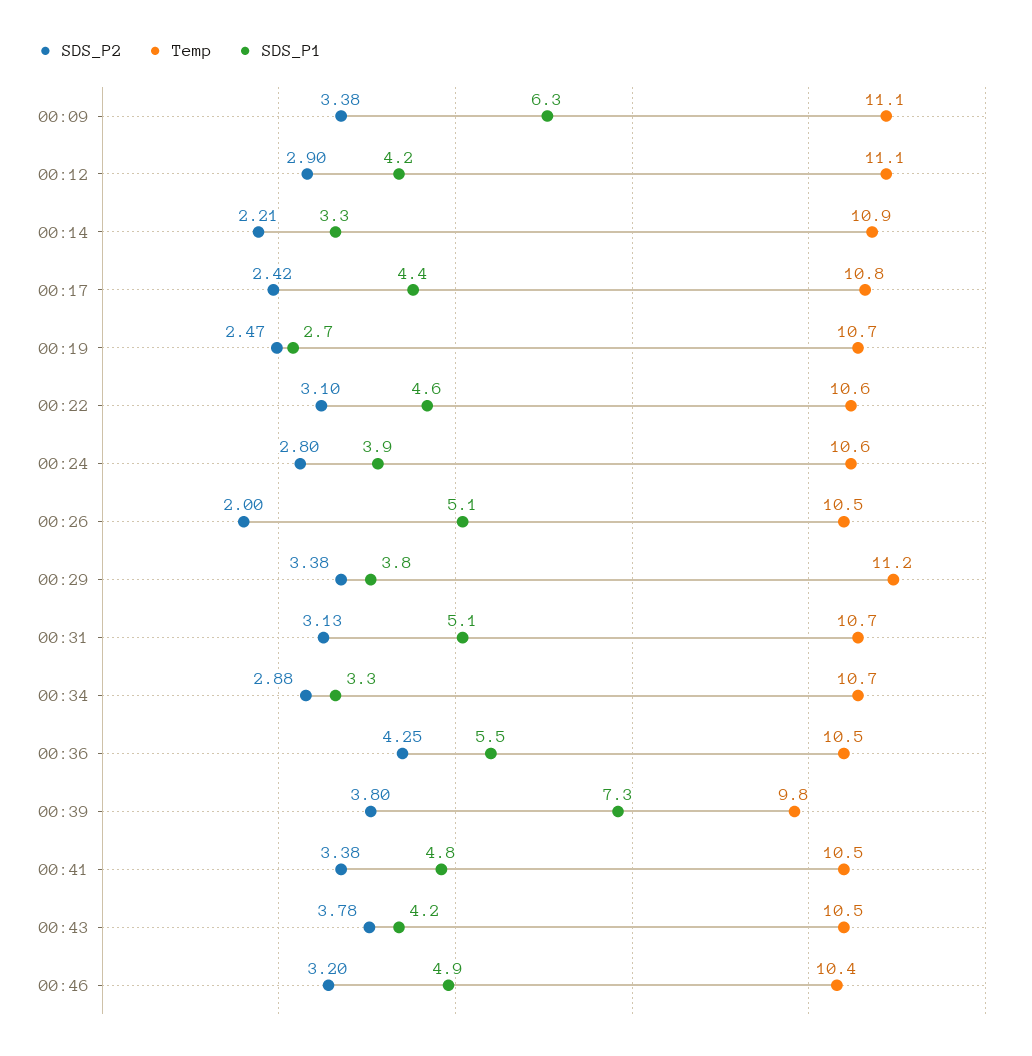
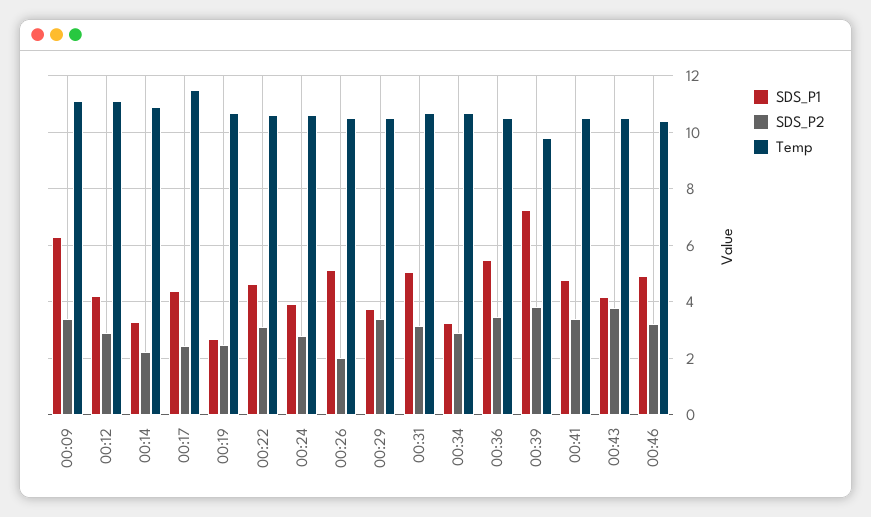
Temp, 00:17: 10.8 -> 11.5
Temp, 00:29: 11.2 -> 10.5
SDS_P2, 00:36: 4.25 -> 3.5

